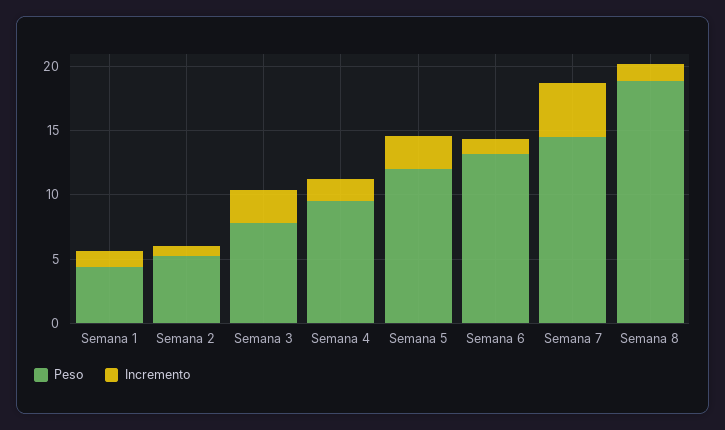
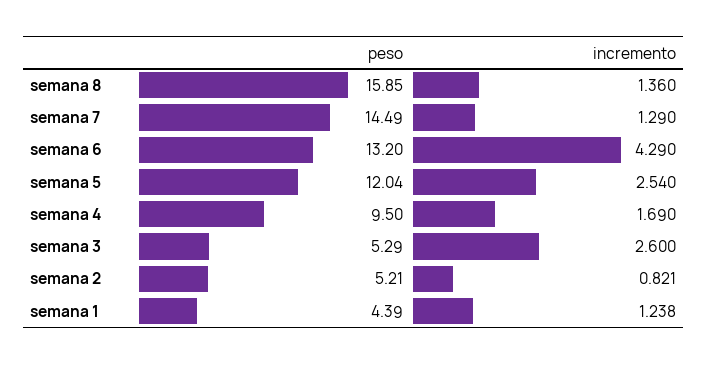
Peso, Semana 3: 8 -> 5.29
Incremento, Semana 6: 1 -> 4.29
Incremento, Semana 7: 4 -> 1.29
Peso, Semana 8: 19 -> 15.85

